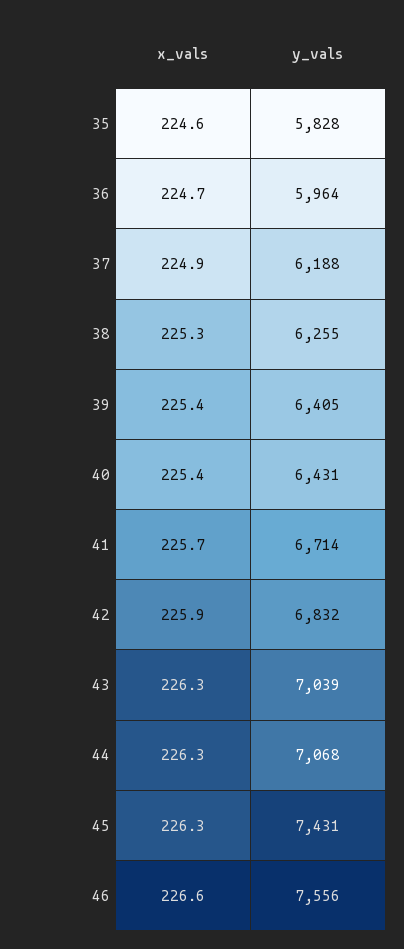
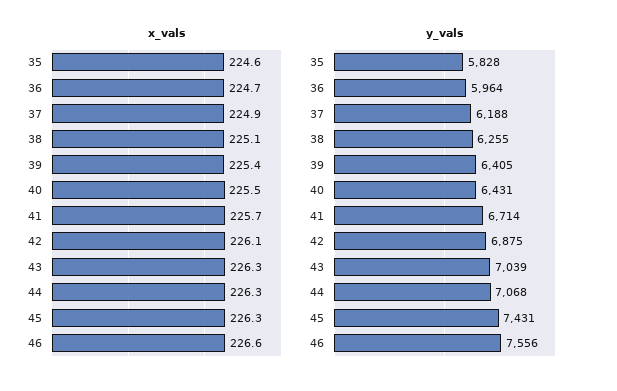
x_vals, 38: 225.3 -> 225.1
x_vals, 40: 225.4 -> 225.5
x_vals, 42: 225.9 -> 226.1
y_vals, 42: 6832 -> 6875

